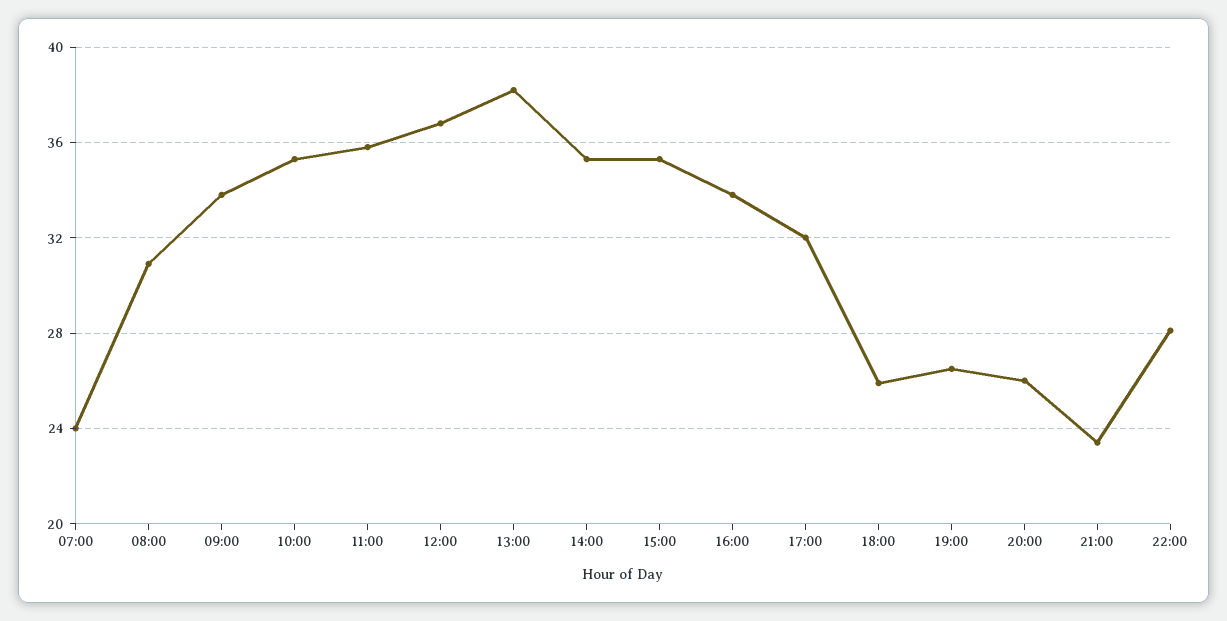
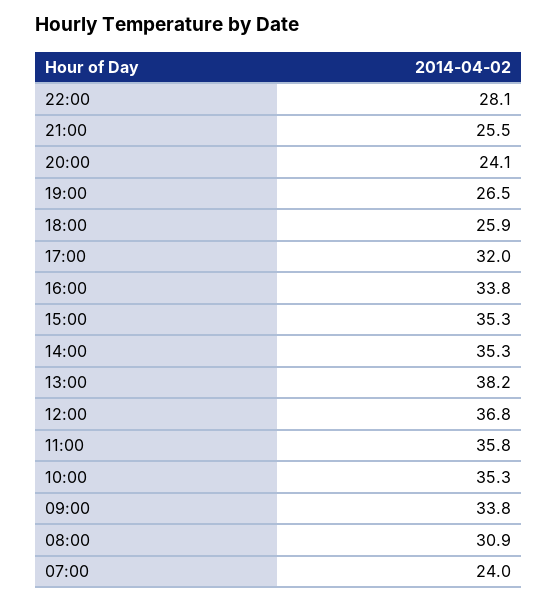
20:00: 26 -> 24.1
21:00: 23.5 -> 25.5

